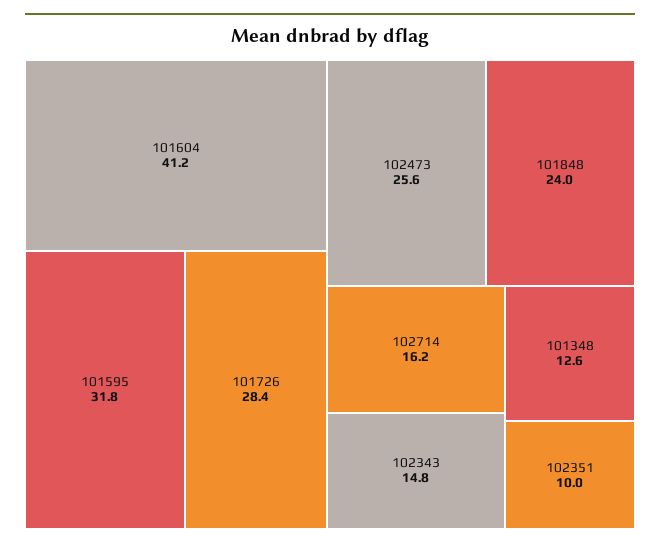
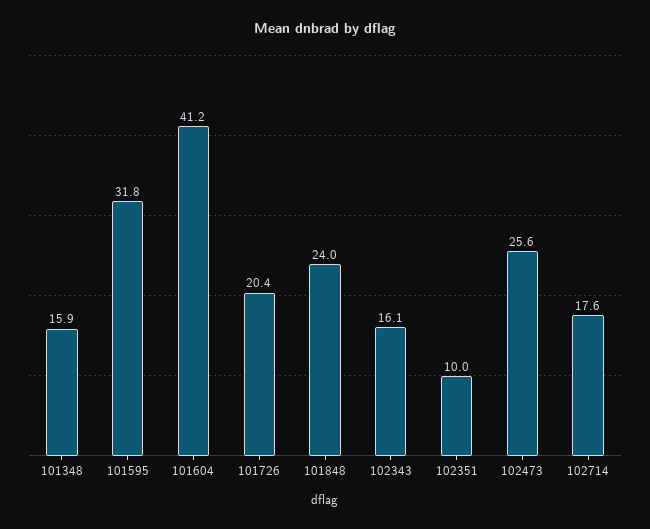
101726: 28.4 -> 20.4
102714: 16.2 -> 17.6
102343: 14.8 -> 16.1
101348: 12.6 -> 15.9

